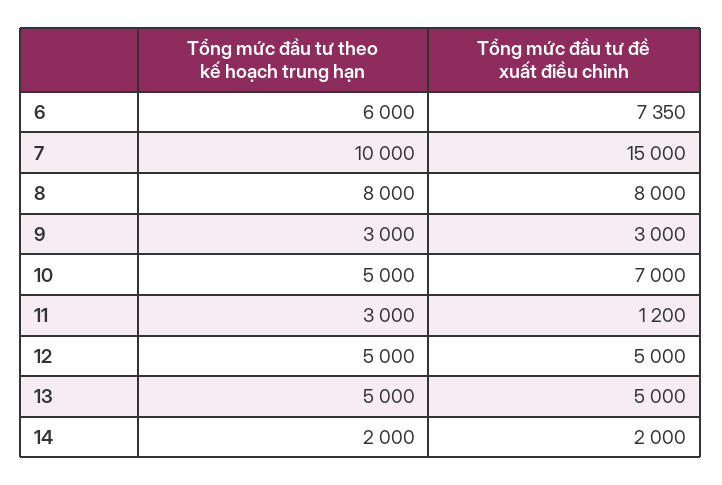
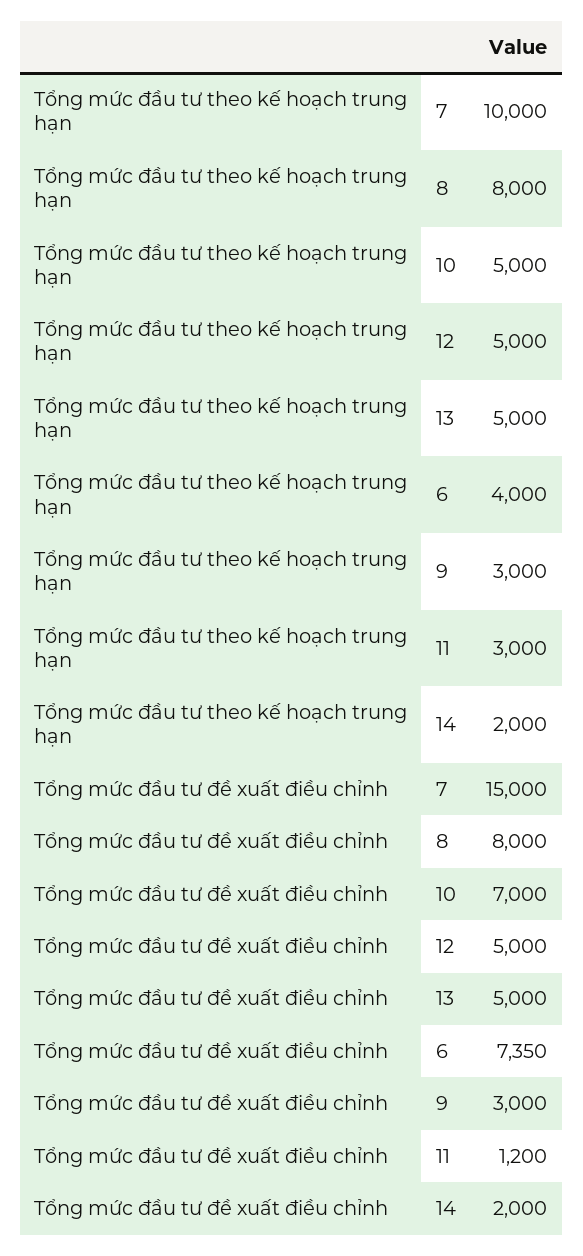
Tổng mức đầu tư theo kế hoạch trung hạn, 6: 6000 -> 4000

